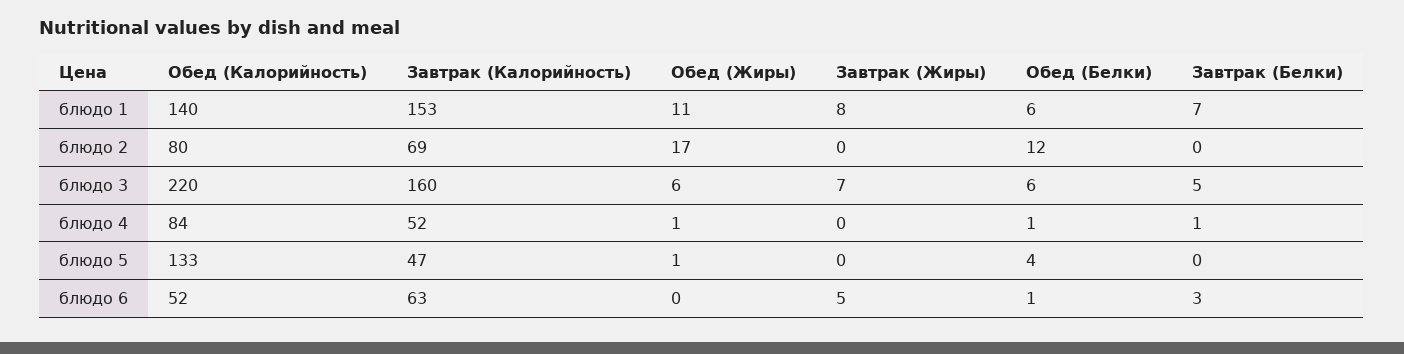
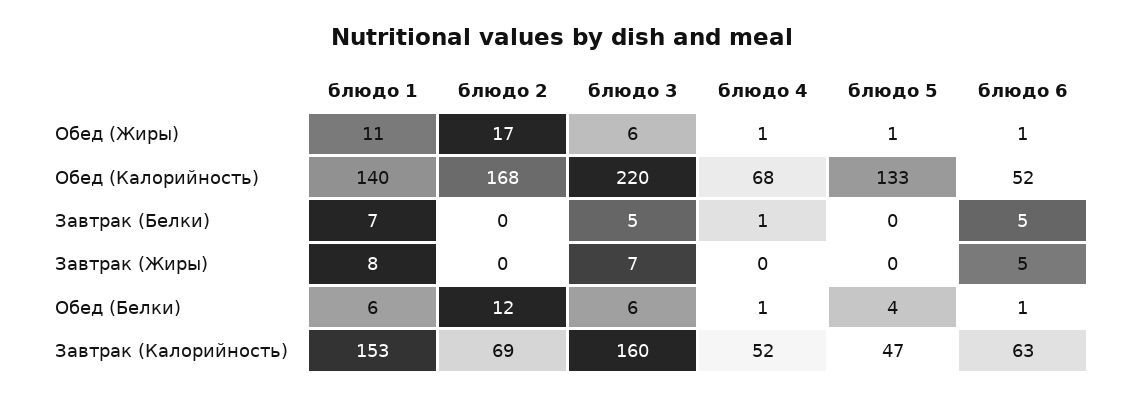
Обед (Калорийность), блюдо 2: 80 -> 168
Обед (Калорийность), блюдо 4: 84 -> 68
Обед (Жиры), блюдо 6: 0 -> 1
Завтрак (Белки), блюдо 6: 3 -> 5

